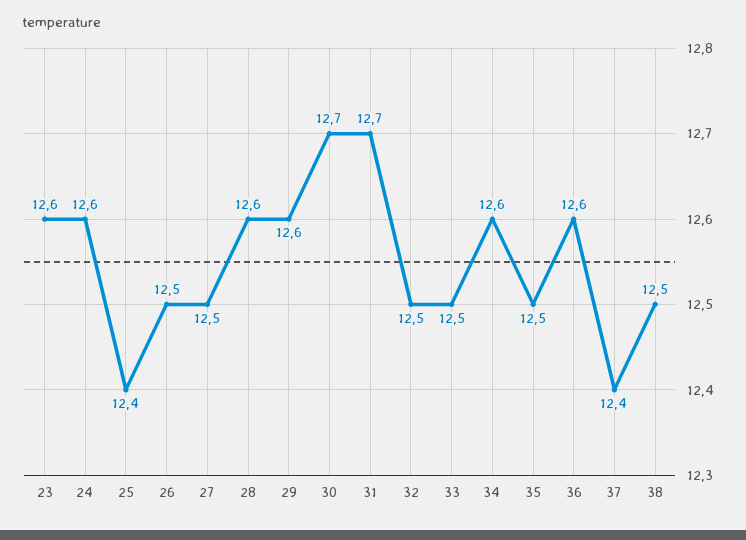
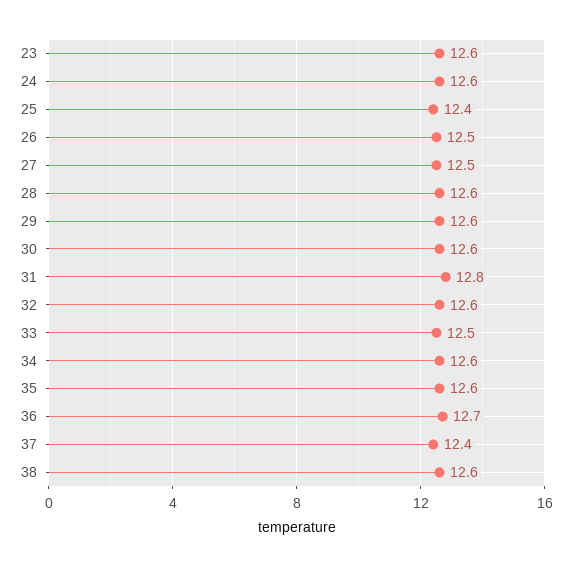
30: 12.7 -> 12.6
31: 12.7 -> 12.8
32: 12.5 -> 12.6
35: 12.5 -> 12.6
36: 12.6 -> 12.7
38: 12.5 -> 12.6

